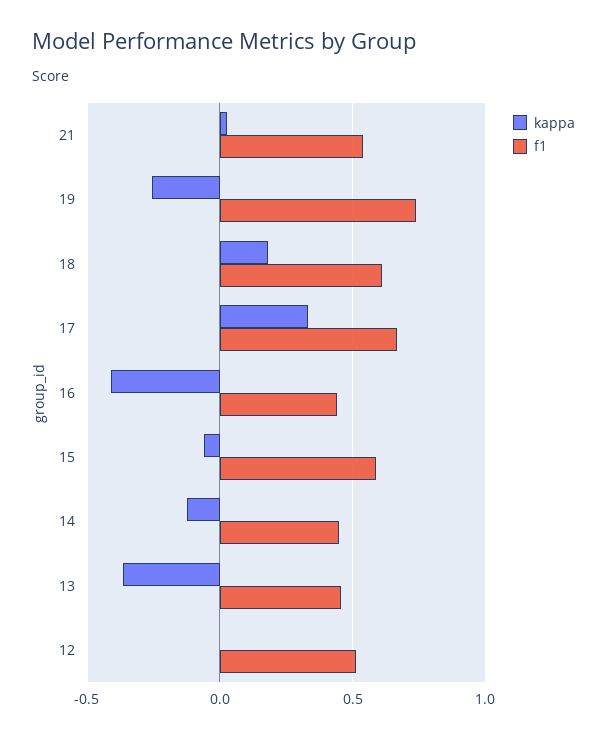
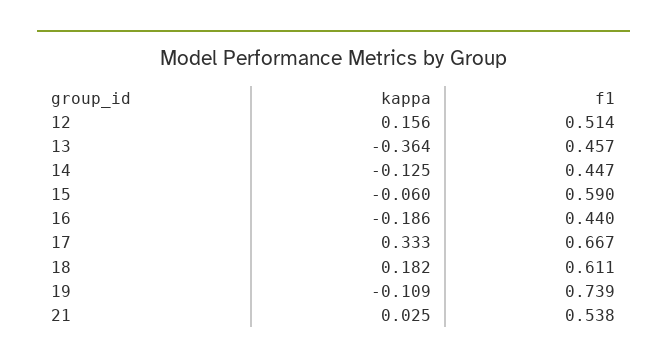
kappa, 19: -0.25 -> -0.109
kappa, 16: -0.4 -> -0.186
kappa, 12: 0 -> 0.156

